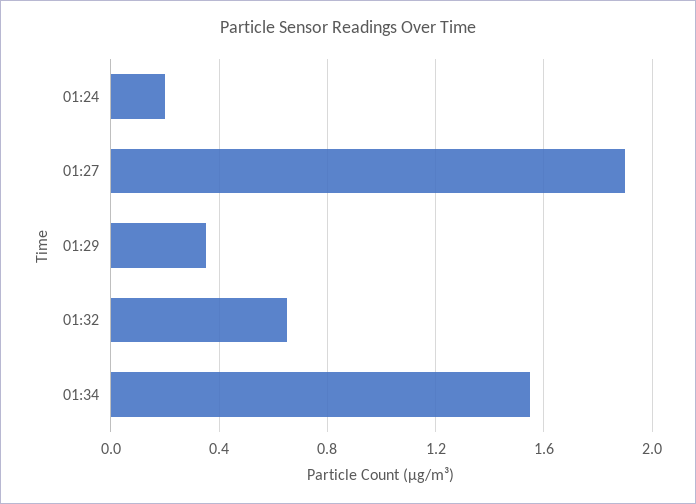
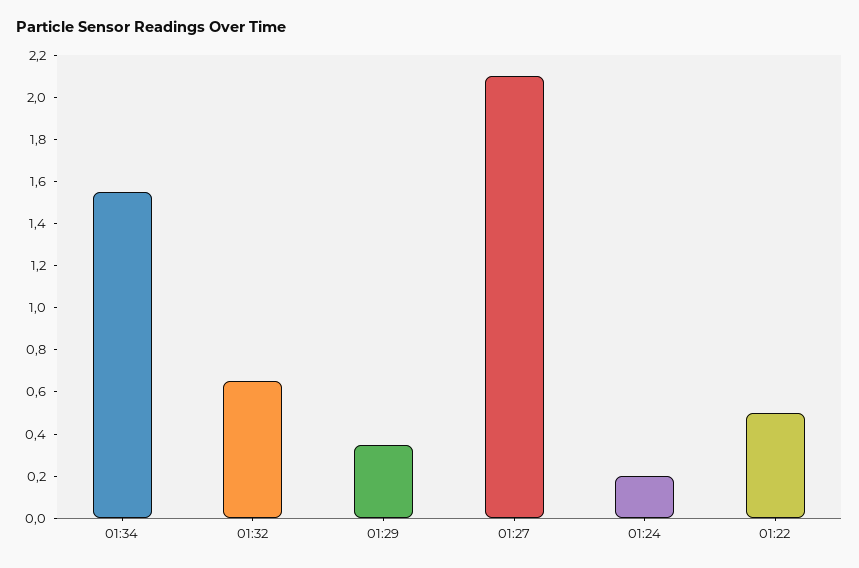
01:27: 1.9 -> 2.1
01:22: none -> 0.5

